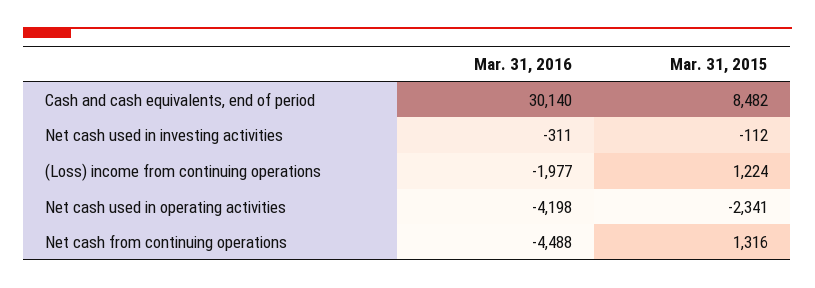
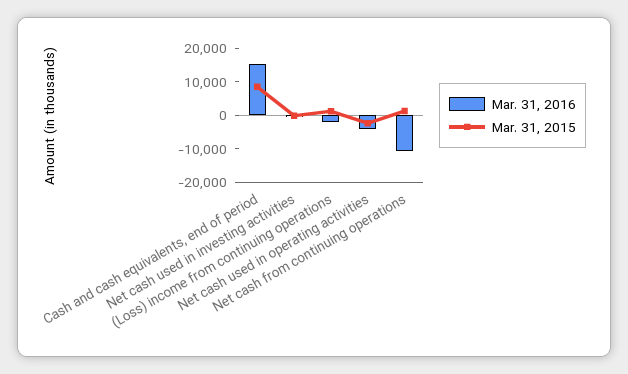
Mar. 31, 2016, Cash and cash equivalents, end of period: 30140 -> 15000
Mar. 31, 2016, Net cash from continuing operations: -4488 -> -10000

